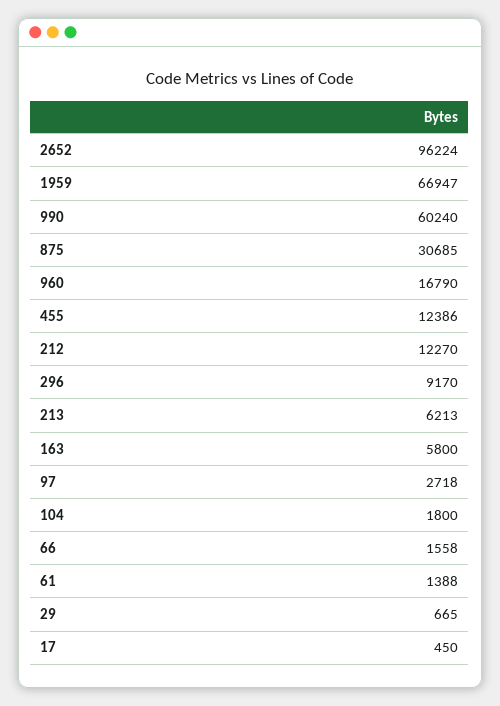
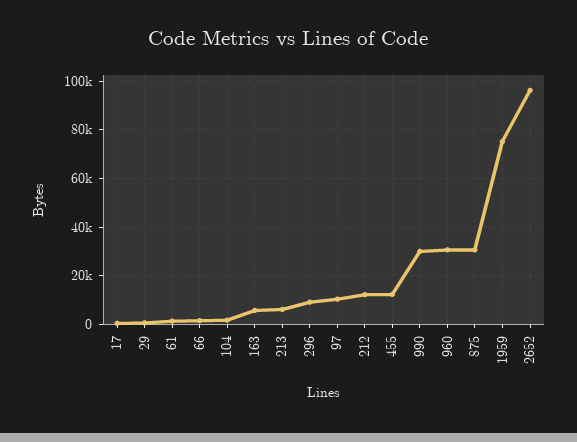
1959: 66947 -> 75000
990: 60240 -> 30000
960: 16790 -> 30000
97: 2718 -> 10000

